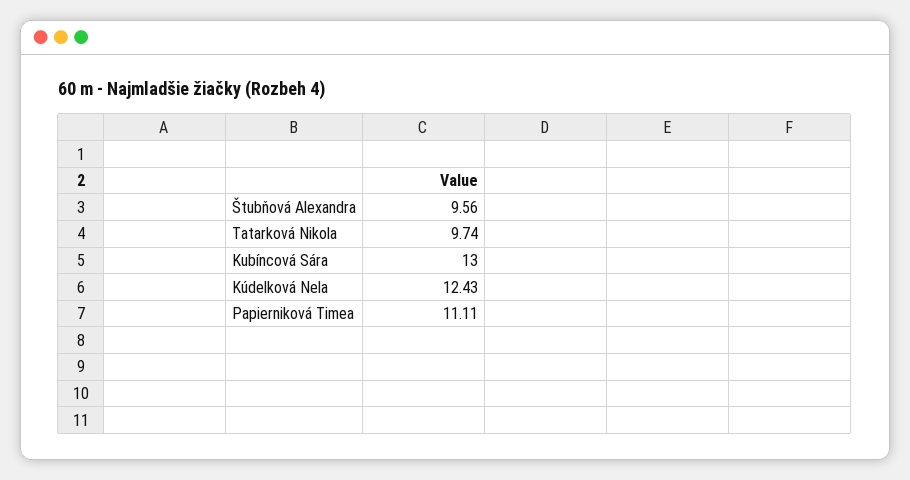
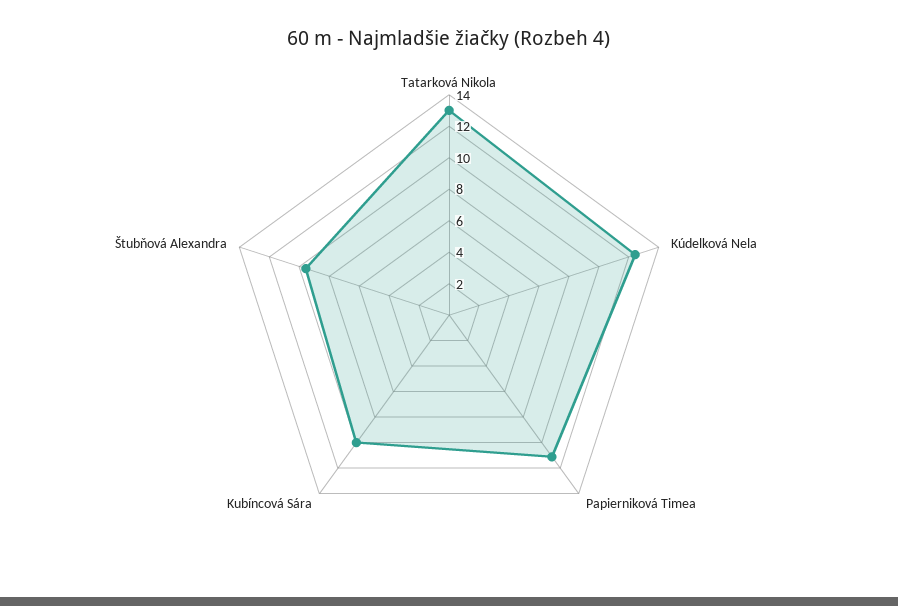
Tatarková Nikola: 9.74 -> 13
Kubíncová Sára: 13 -> 10

